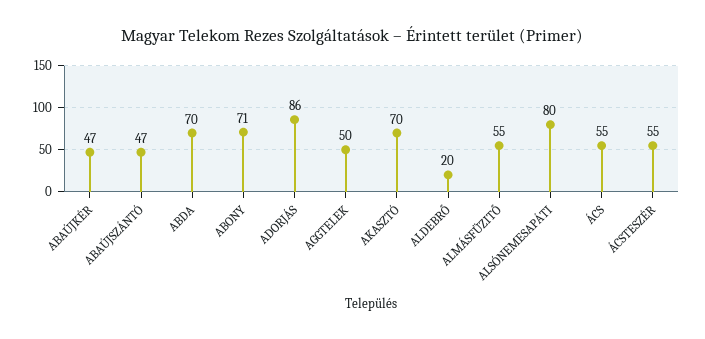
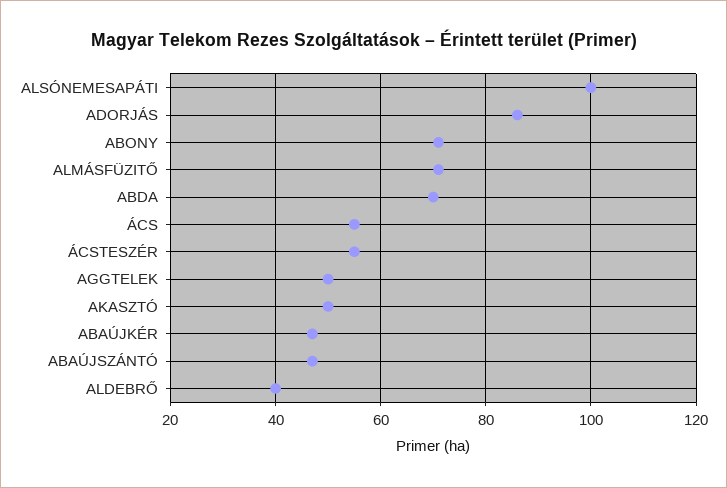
AKASZTÓ: 70 -> 50
ALDEBRŐ: 20 -> 40
ALMÁSFÜZITŐ: 55 -> 70
ALSÓNEMESAPÁTI: 80 -> 100

